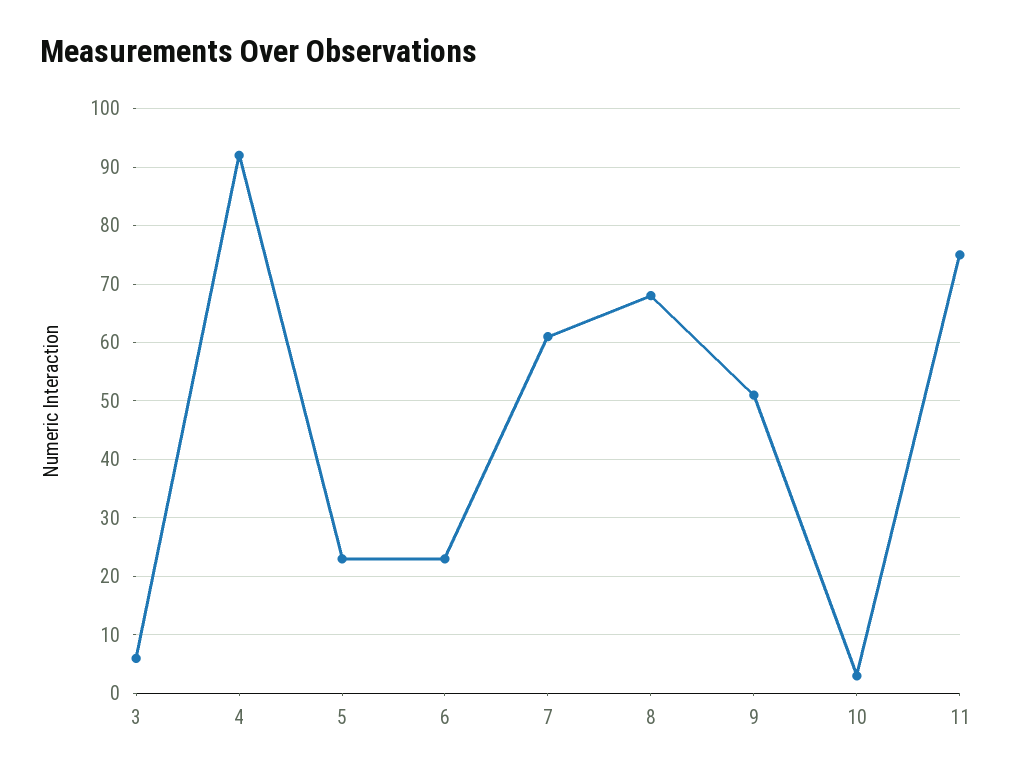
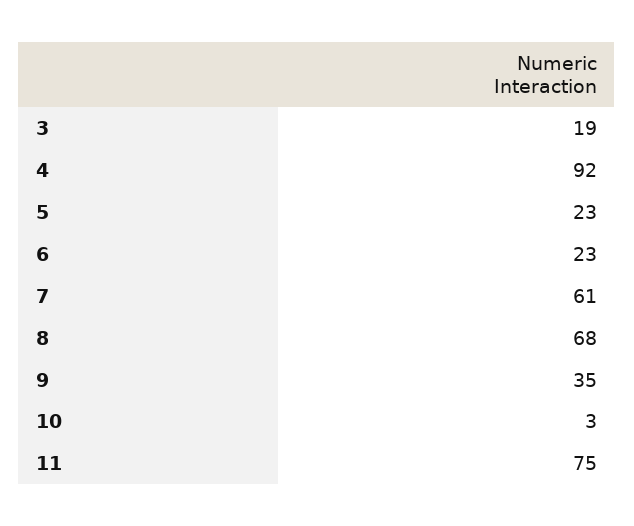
3: 5 -> 19
9: 50 -> 35

